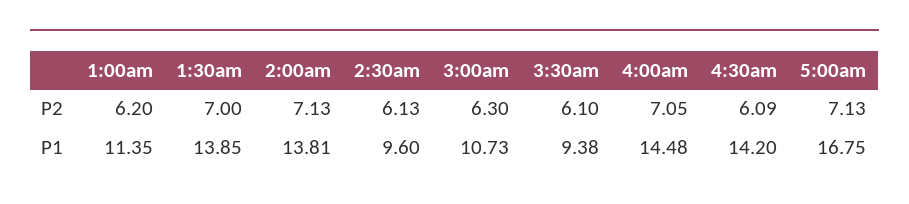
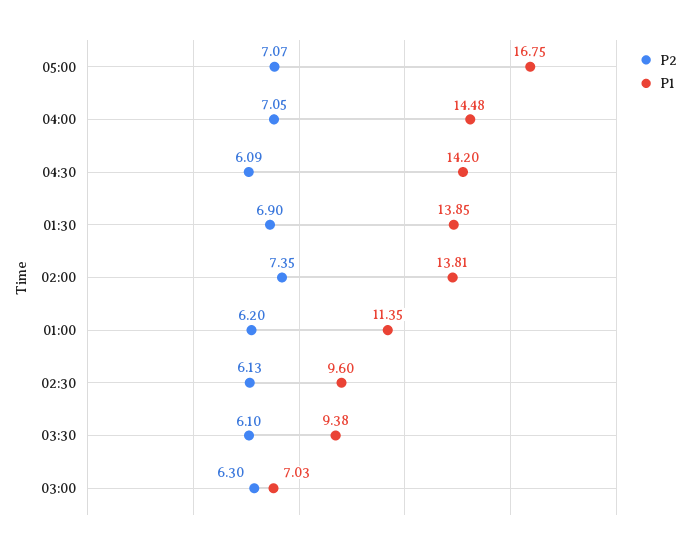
P2, 1:30am: 7 -> 6.9
P2, 2:00am: 7.13 -> 7.35
P2, 5:00am: 7.13 -> 7.07
P1, 3:00am: 10.73 -> 7.03

